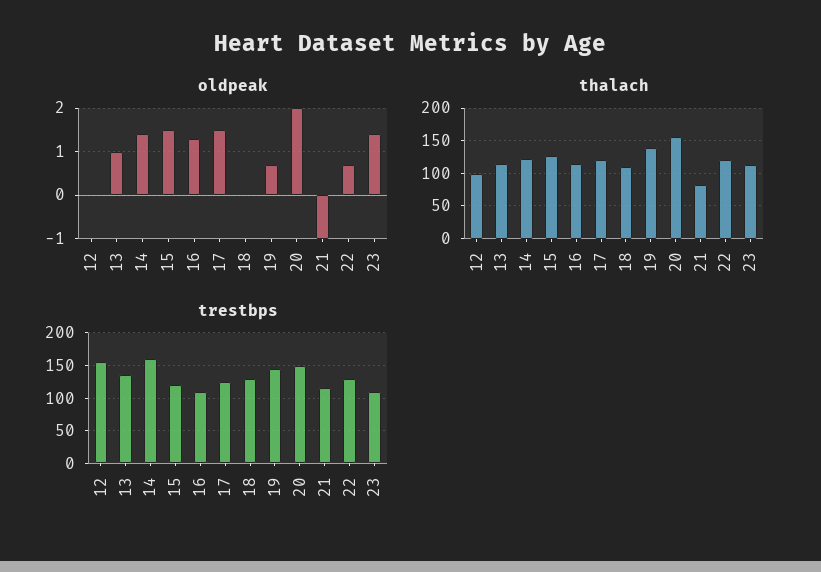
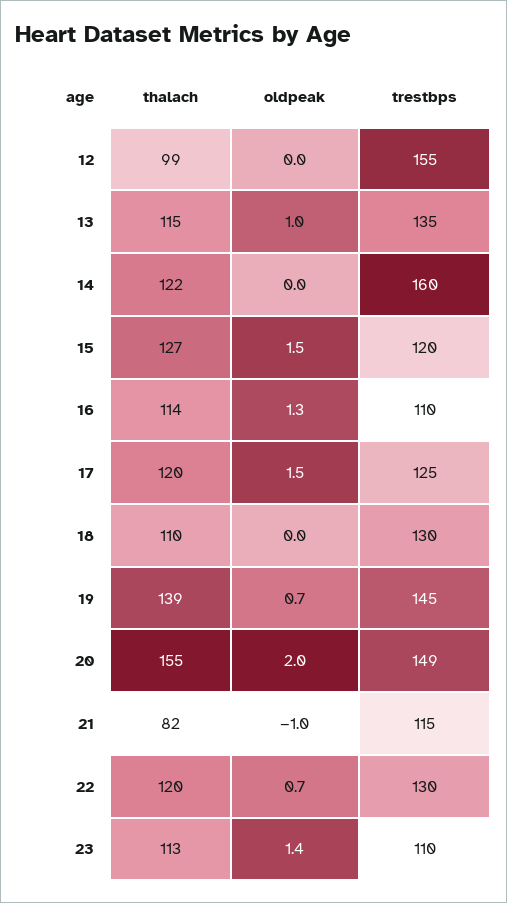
oldpeak, 14: 1.5 -> 0

